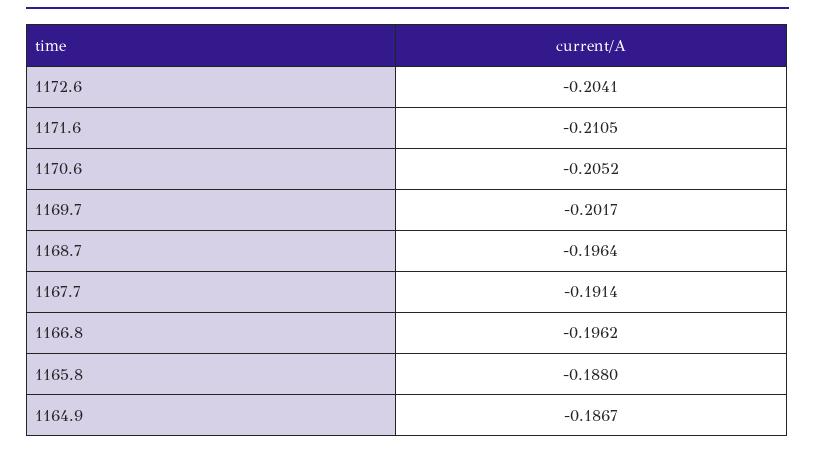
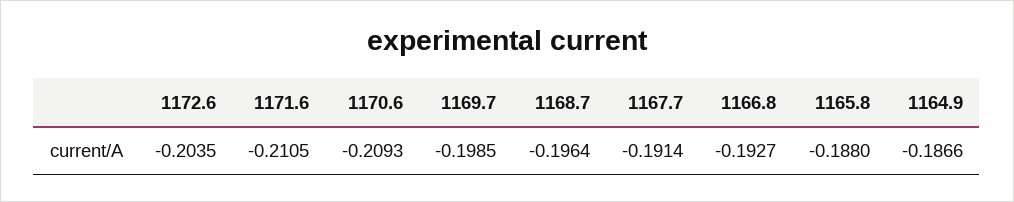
1172.6: -0.2041 -> -0.2035
1170.6: -0.2052 -> -0.2093
1169.7: -0.2017 -> -0.1985
1166.8: -0.1962 -> -0.1927
1164.9: -0.1867 -> -0.1866

